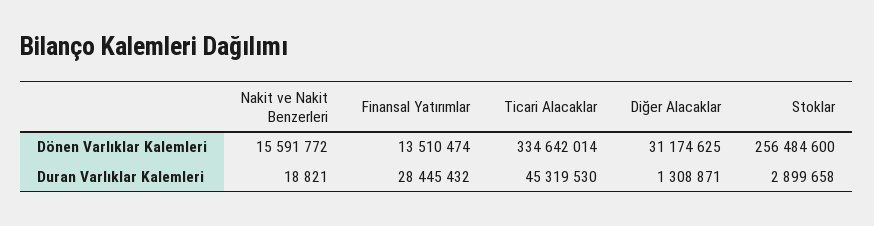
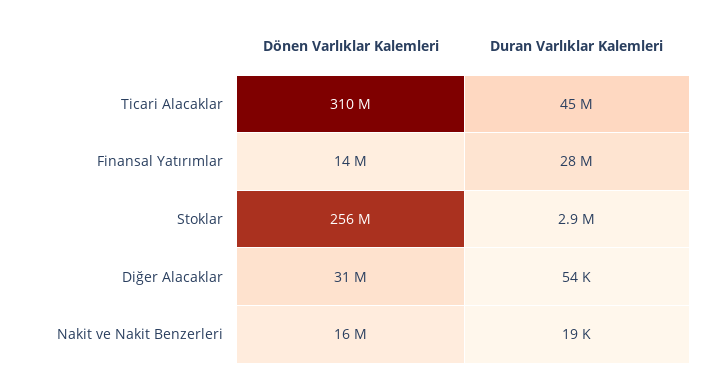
Ticari Alacaklar, Dönen Varlıklar Kalemleri: 334642014 -> 310000000
Diğer Alacaklar, Duran Varlıklar Kalemleri: 1308871 -> 54000

